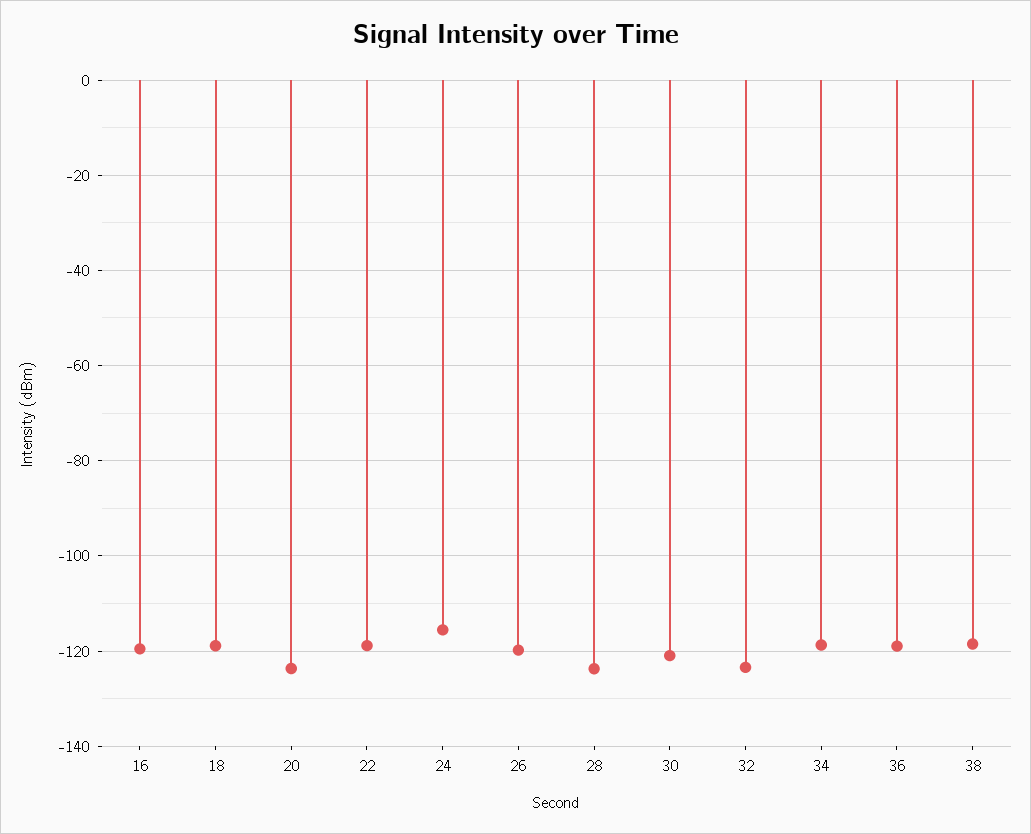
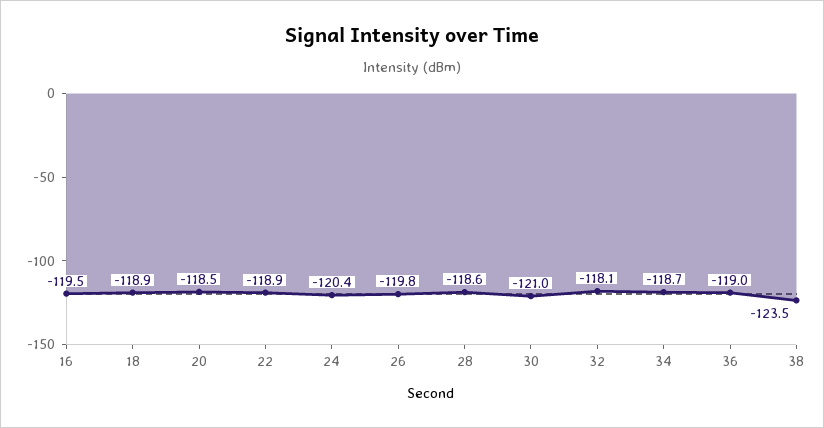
20: -124 -> -118.5
24: -116 -> -120.4
28: -124 -> -118.6
32: -124 -> -118.1
38: -118 -> -123.5

